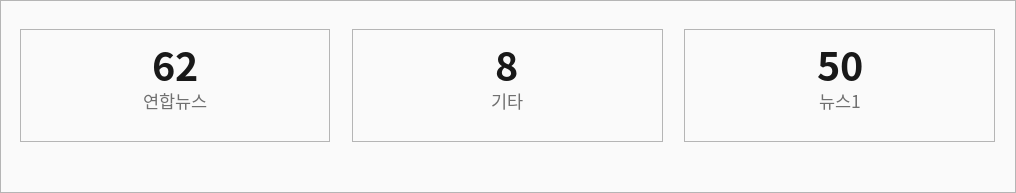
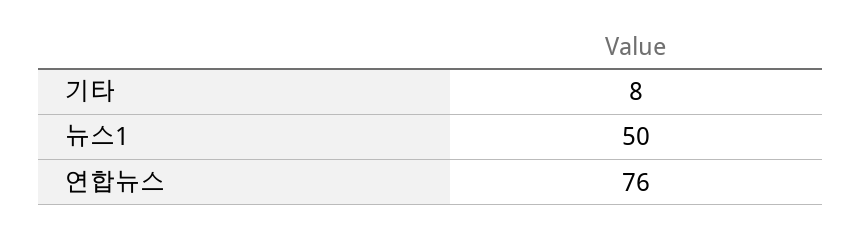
연합뉴스: 62 -> 76

